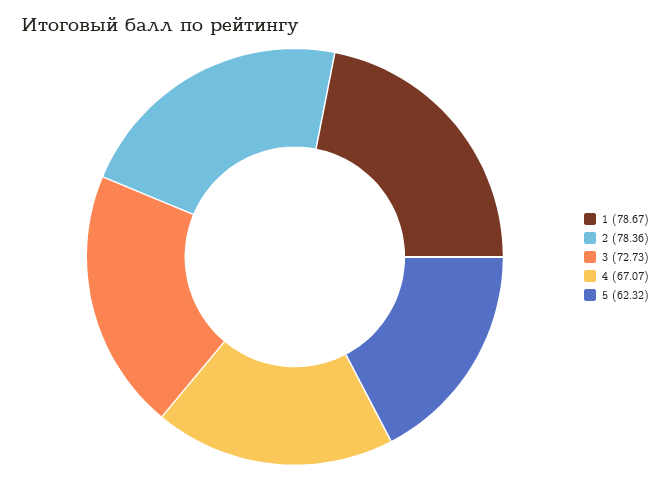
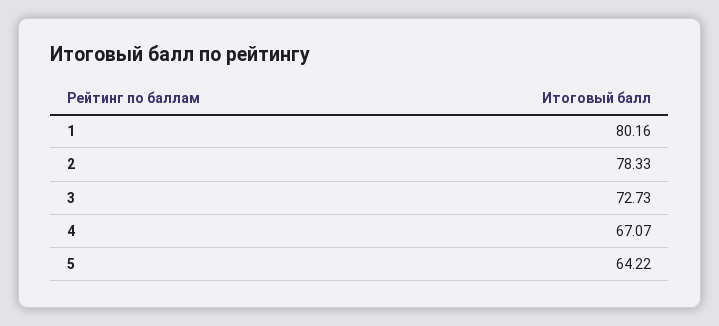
1: 78.67 -> 80.16
2: 78.36 -> 78.33
5: 62.32 -> 64.22

